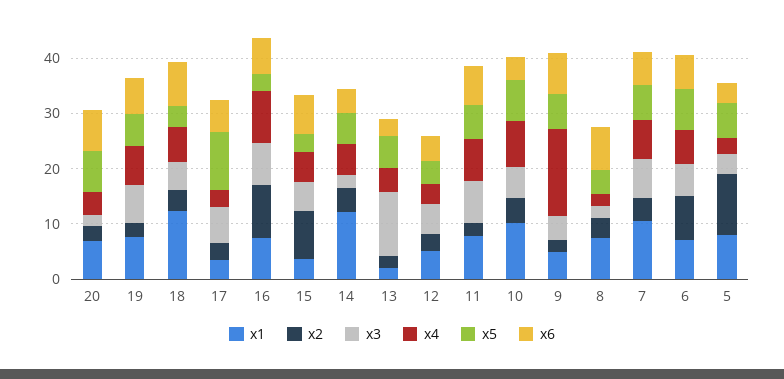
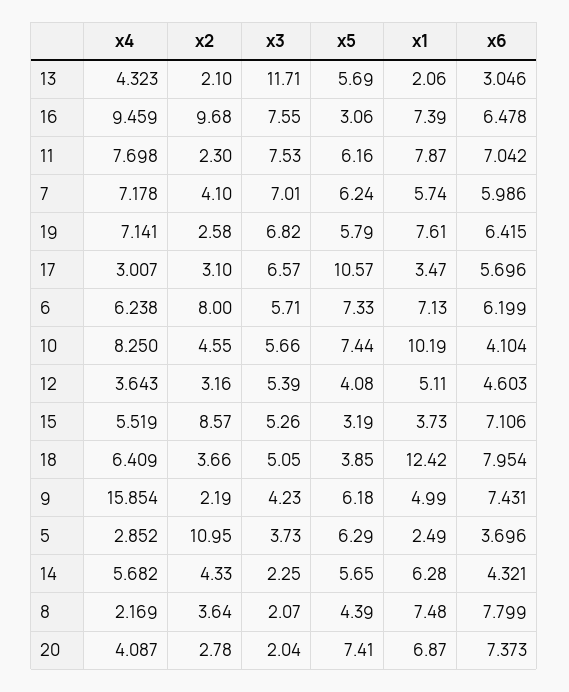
x1, 14: 12 -> 6.28
x1, 7: 10 -> 5.74
x1, 5: 8 -> 2.49

